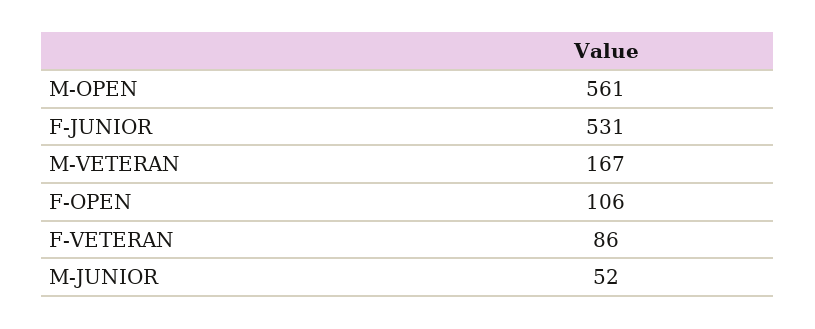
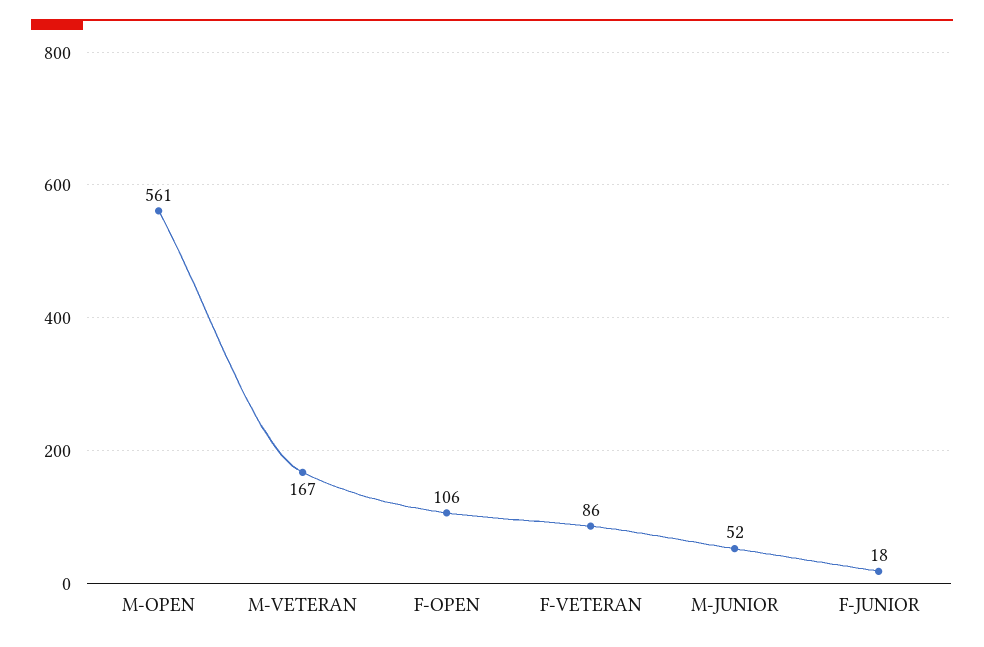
F-JUNIOR: 531 -> 18

